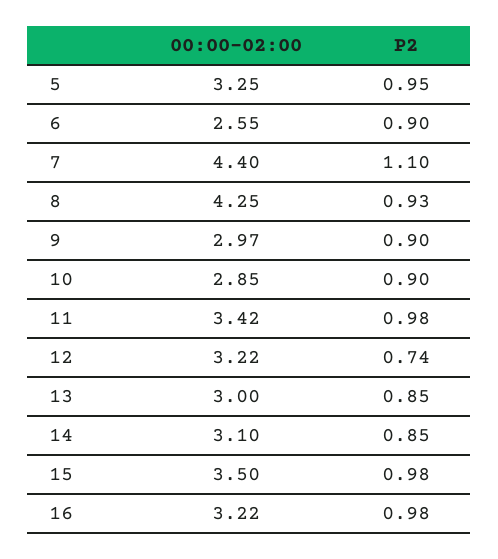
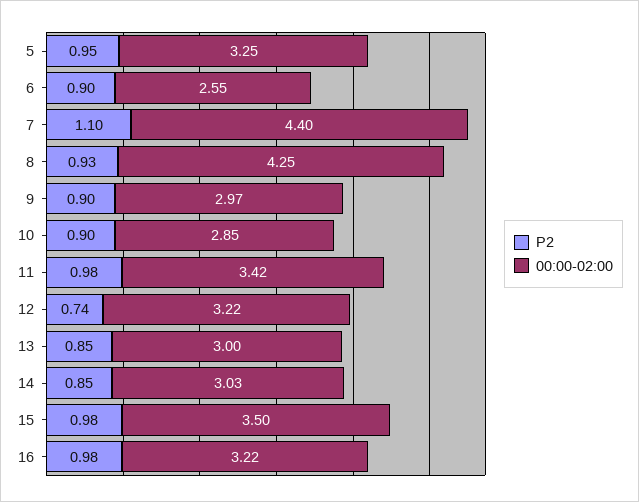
00:00-02:00, 14: 3.1 -> 3.03

